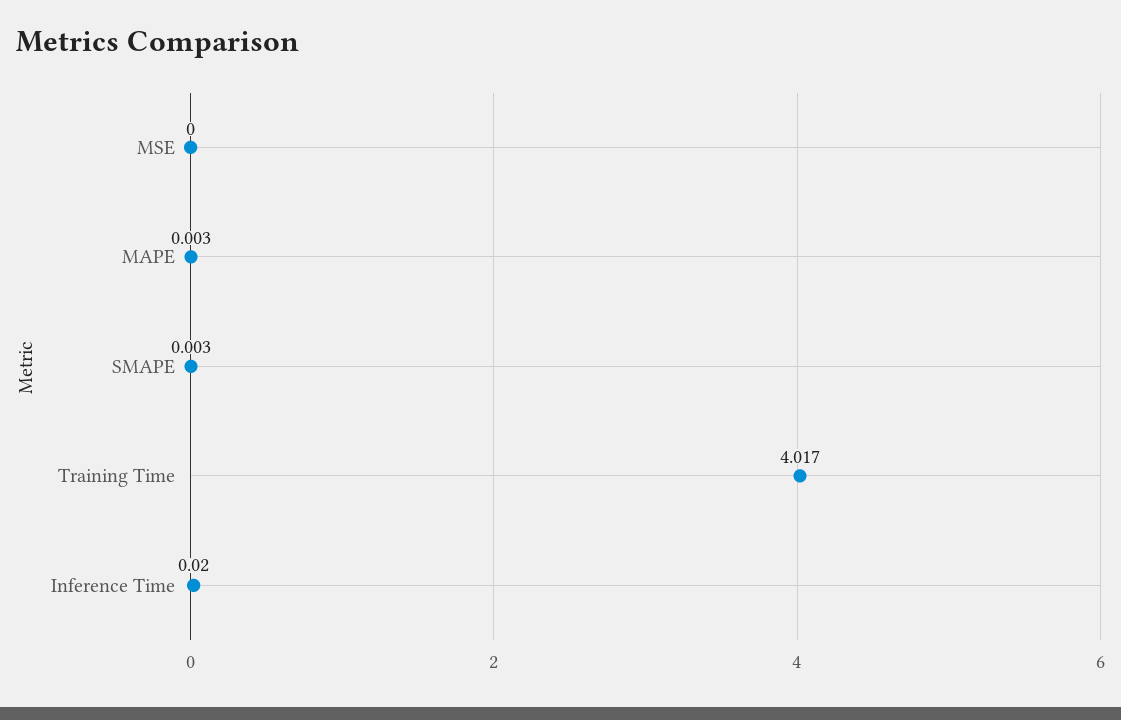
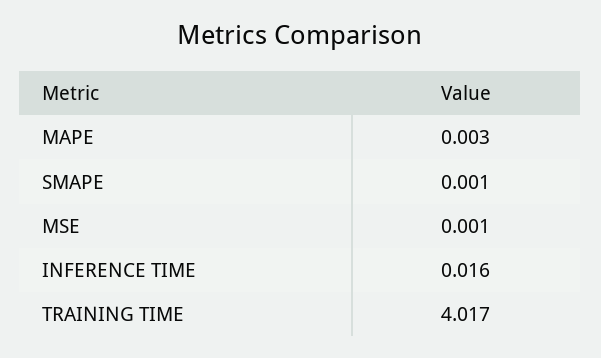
MSE: 0 -> 0.001
SMAPE: 0.003 -> 0.001
Inference Time: 0.02 -> 0.016

